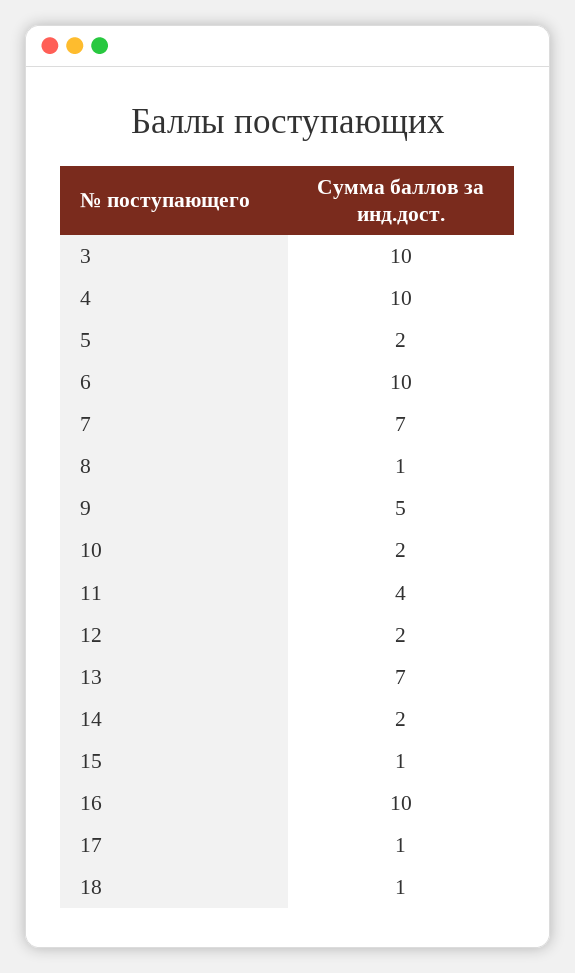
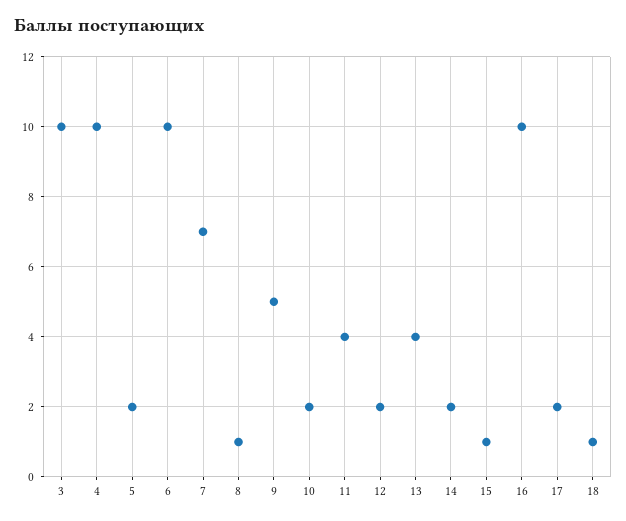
13: 7 -> 4
17: 1 -> 2

